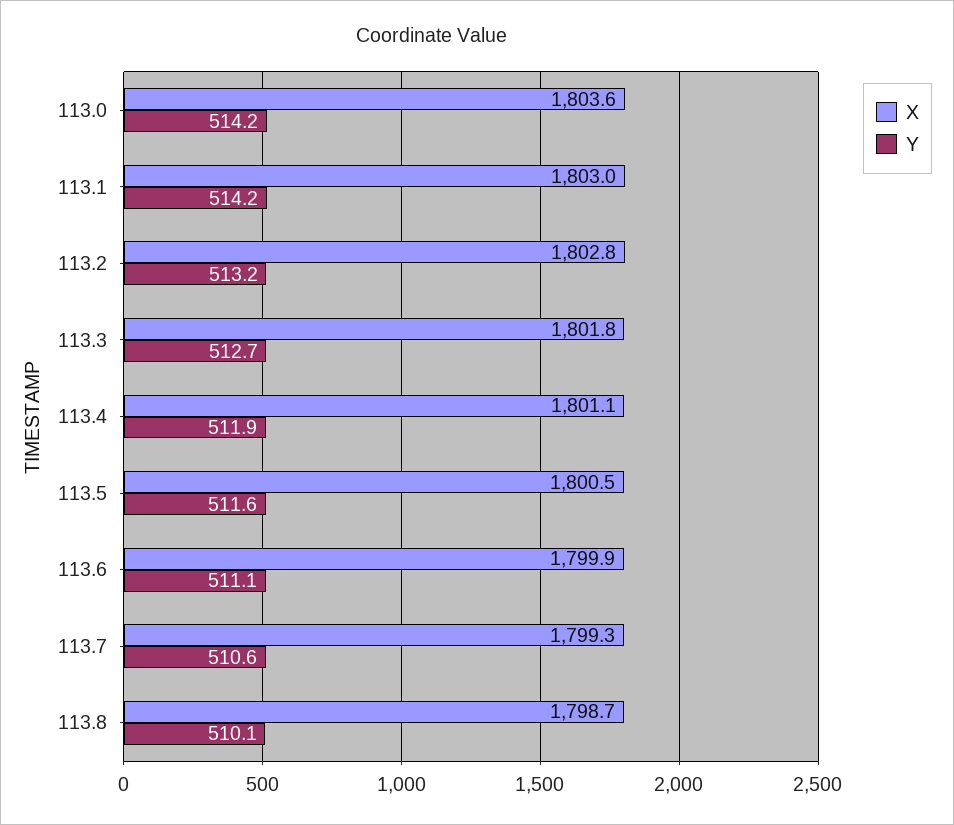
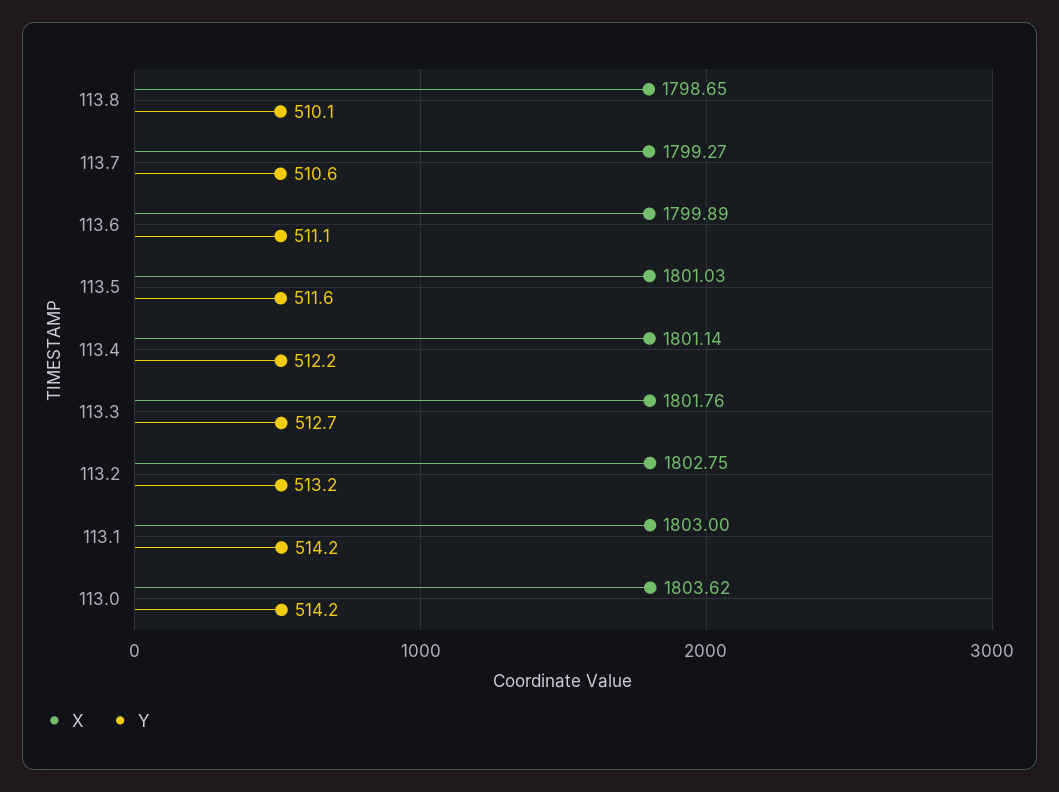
Y, 113.4: 511.9 -> 512.2
X, 113.5: 1800.5 -> 1801.03

